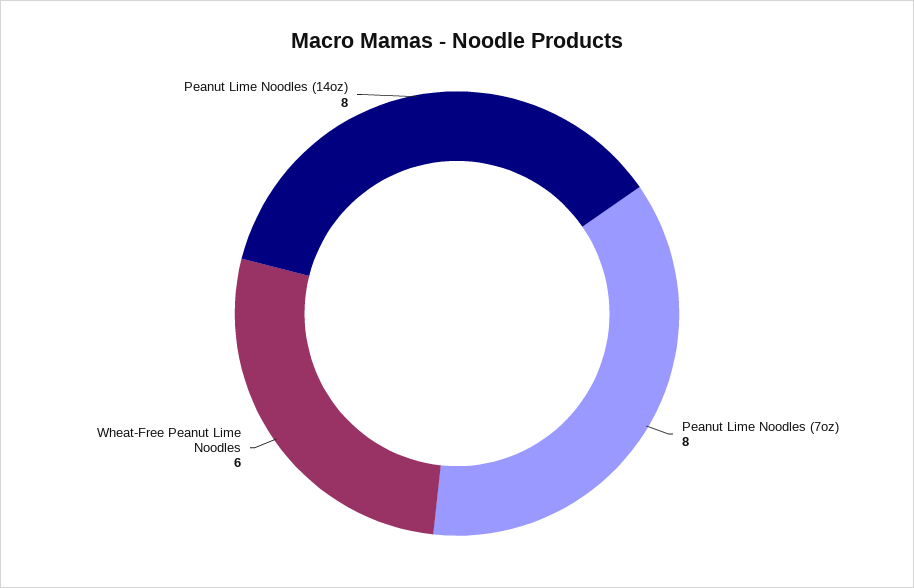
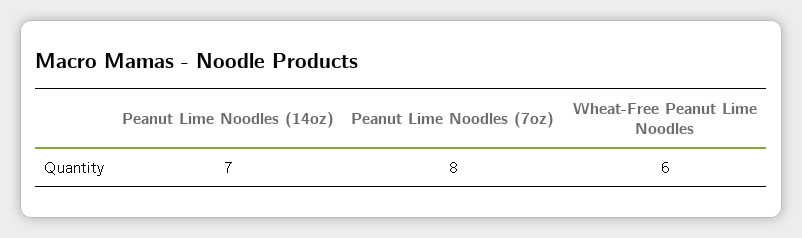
Peanut Lime Noodles (14oz): 8 -> 7

